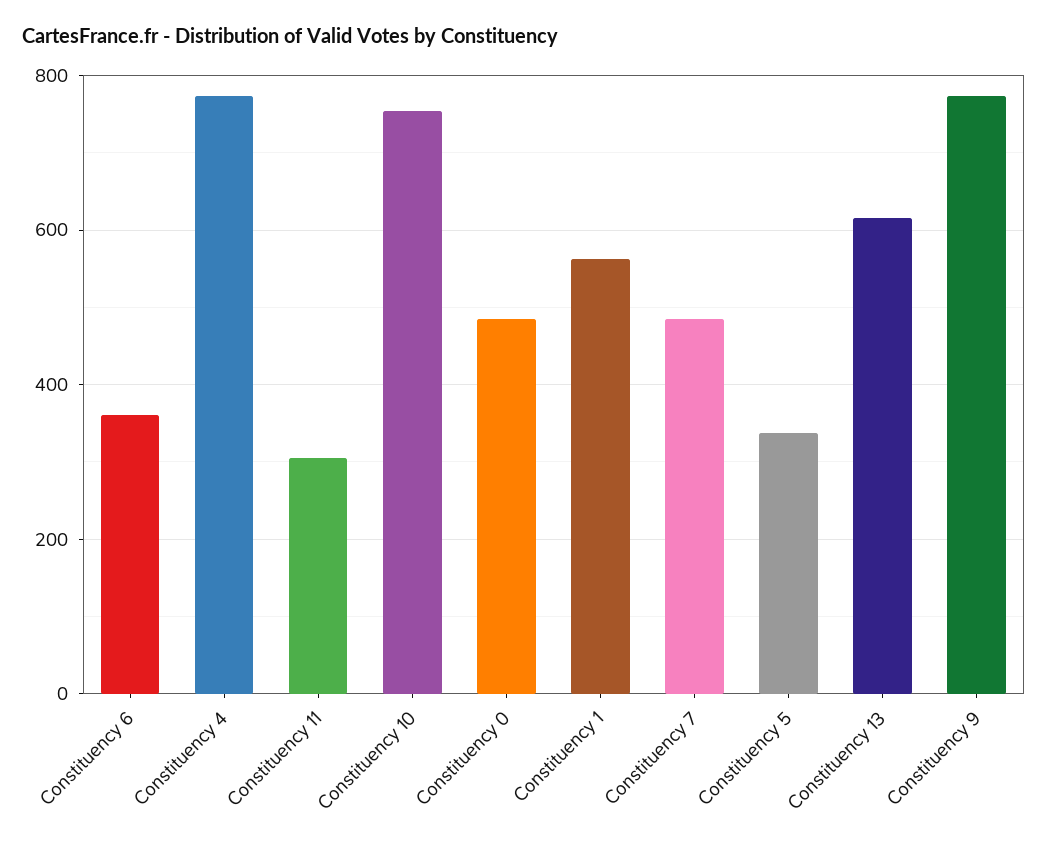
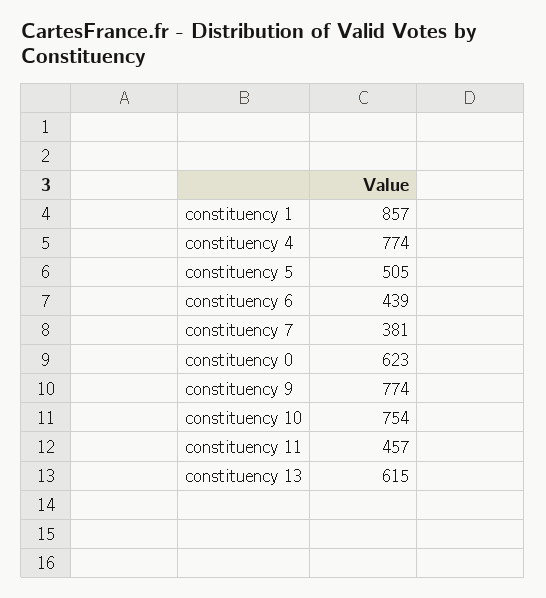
Constituency 6: 360 -> 439
Constituency 11: 300 -> 457
Constituency 0: 480 -> 623
Constituency 1: 560 -> 857
Constituency 7: 480 -> 381
Constituency 5: 340 -> 505

